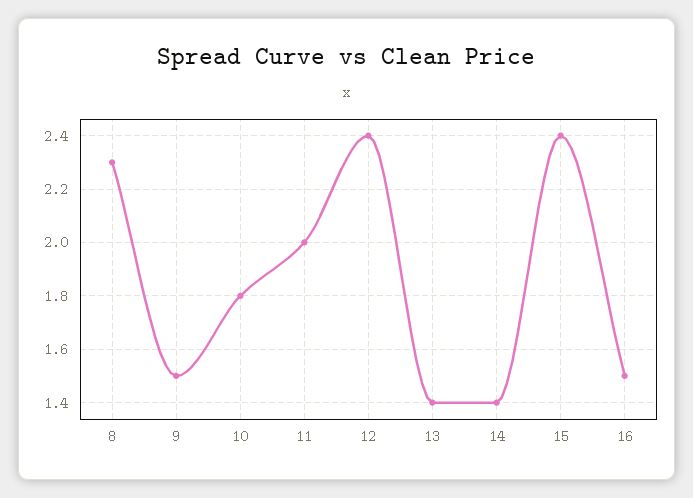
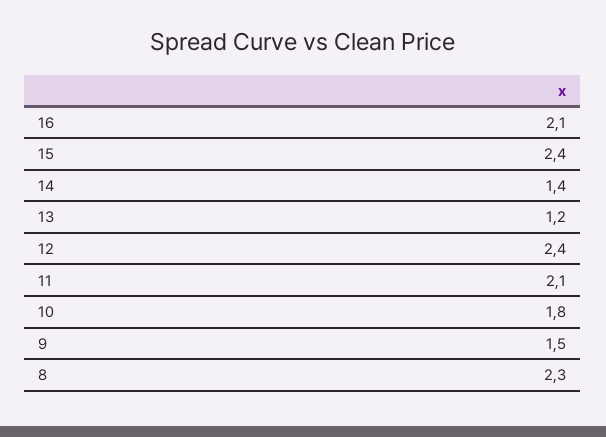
11: 2 -> 2.1
13: 1.4 -> 1.2
16: 1.5 -> 2.1

